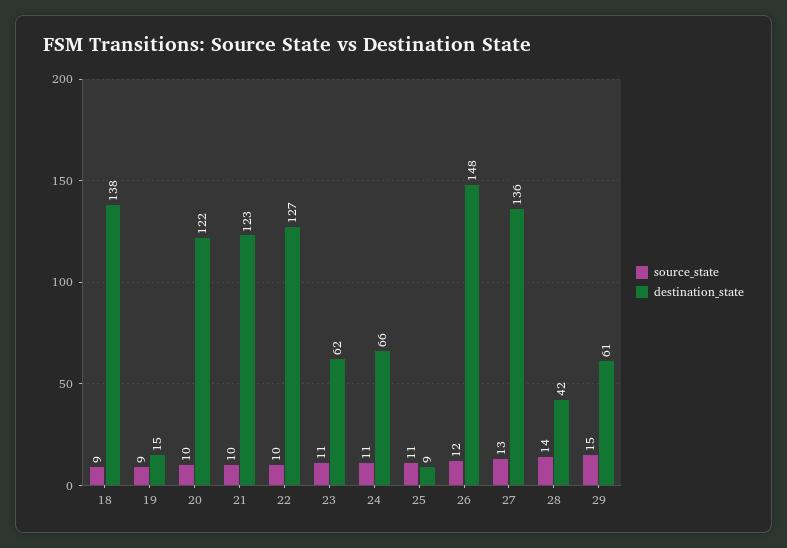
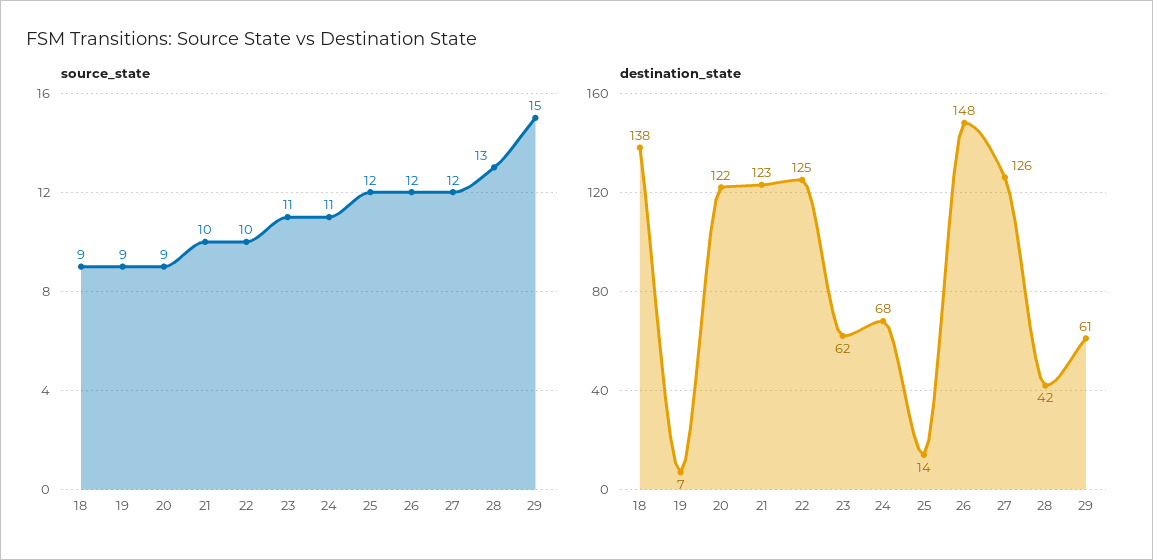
destination_state, 19: 15 -> 7
source_state, 20: 10 -> 9
destination_state, 22: 127 -> 125
destination_state, 24: 66 -> 68
source_state, 25: 11 -> 12
destination_state, 25: 9 -> 14
source_state, 27: 13 -> 12
destination_state, 27: 136 -> 126
source_state, 28: 14 -> 13

